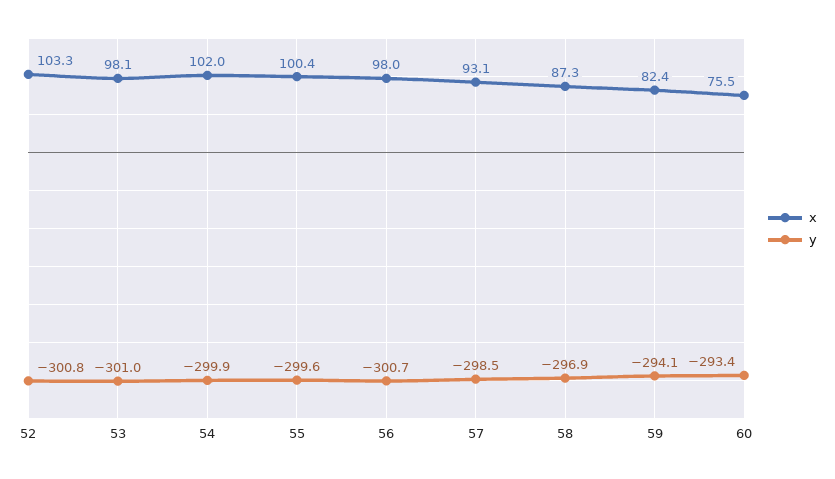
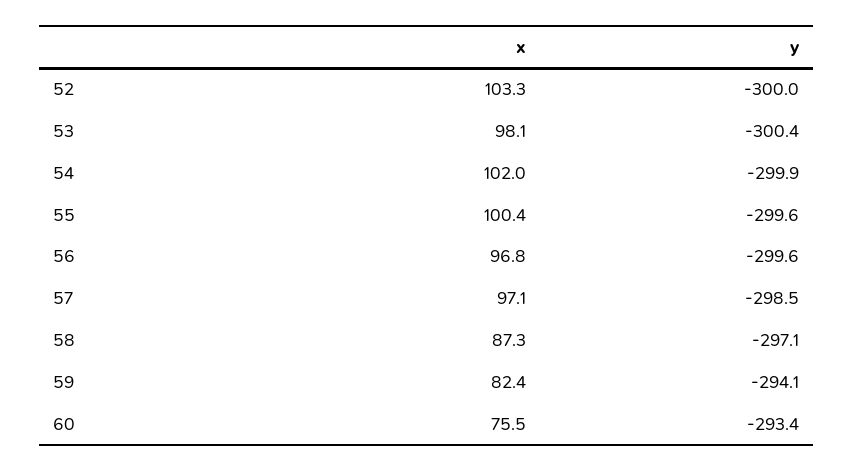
y, 52: -300.8 -> -300
y, 53: -301 -> -300.4
x, 56: 98 -> 96.8
y, 56: -300.7 -> -299.6
x, 57: 93.1 -> 97.1
y, 58: -296.9 -> -297.1

